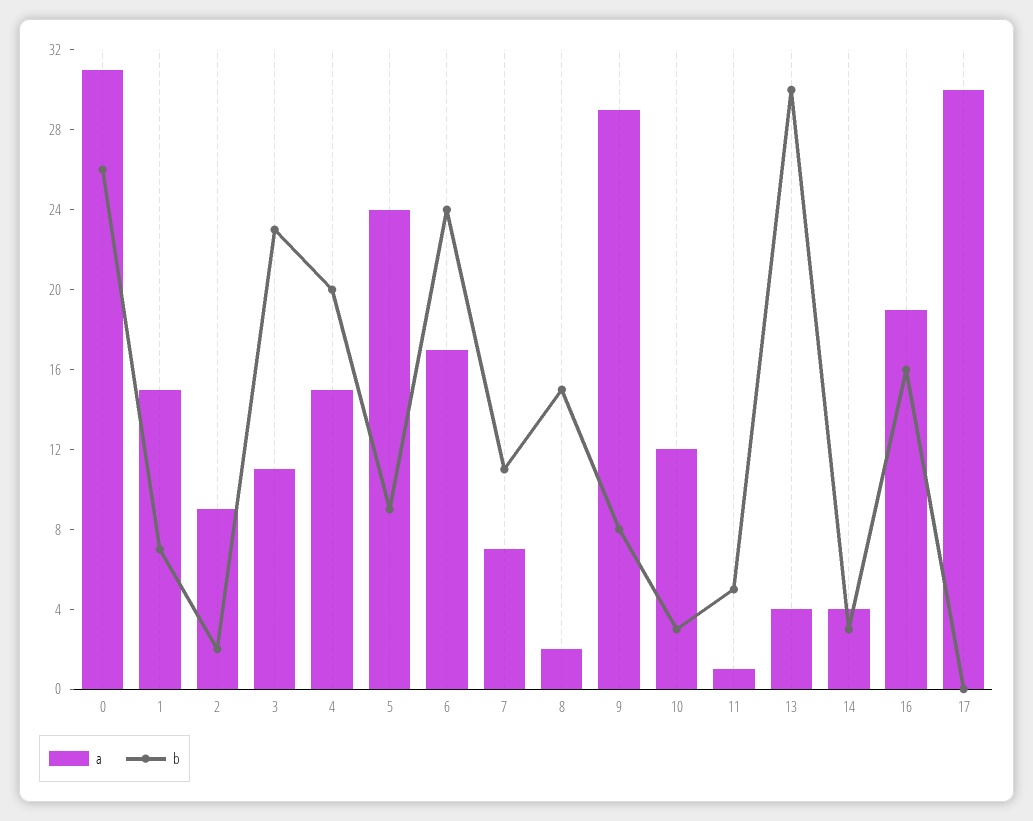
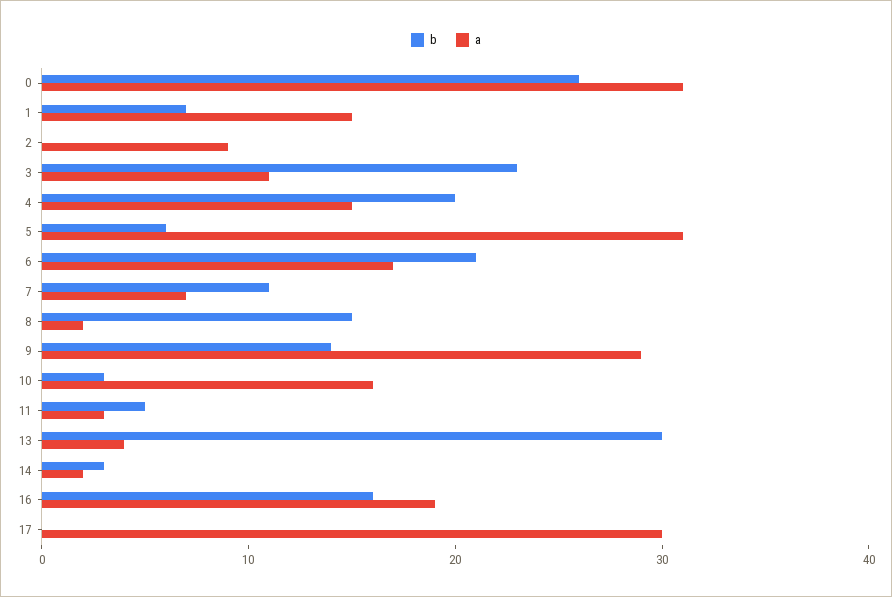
b, 2: 2 -> 0
a, 5: 24 -> 31
b, 5: 9 -> 6
b, 6: 24 -> 21
b, 9: 8 -> 14
a, 10: 12 -> 16
a, 11: 1 -> 3
a, 14: 4 -> 2

